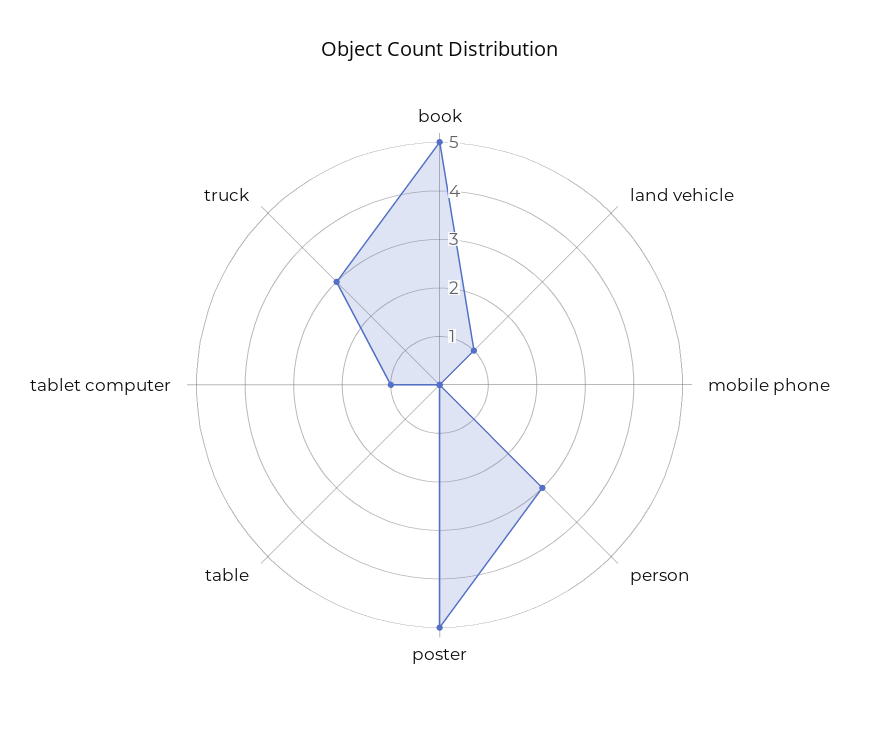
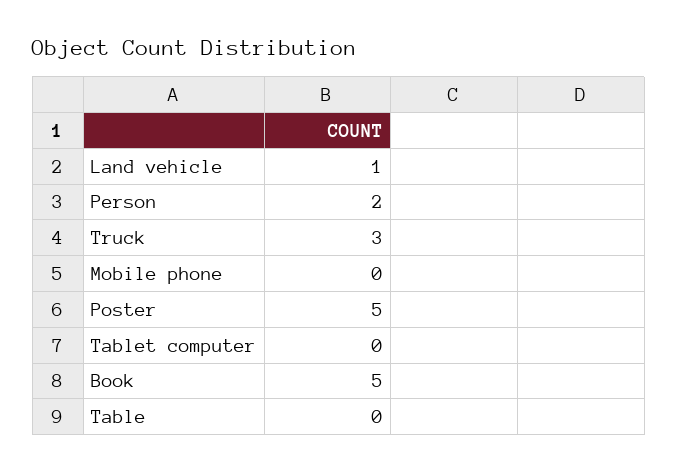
person: 3 -> 2
tablet computer: 1 -> 0

